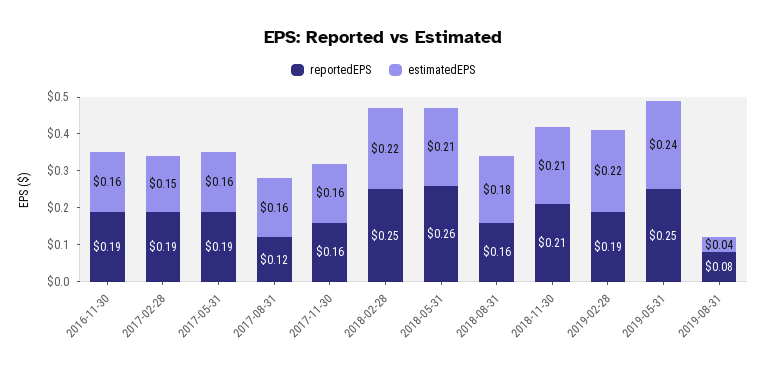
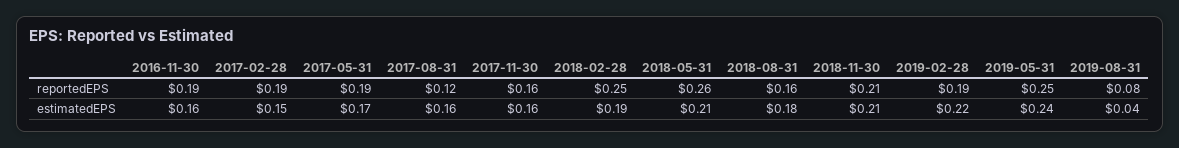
estimatedEPS, 2017-05-31: 0.16 -> 0.17
estimatedEPS, 2018-02-28: 0.22 -> 0.19

